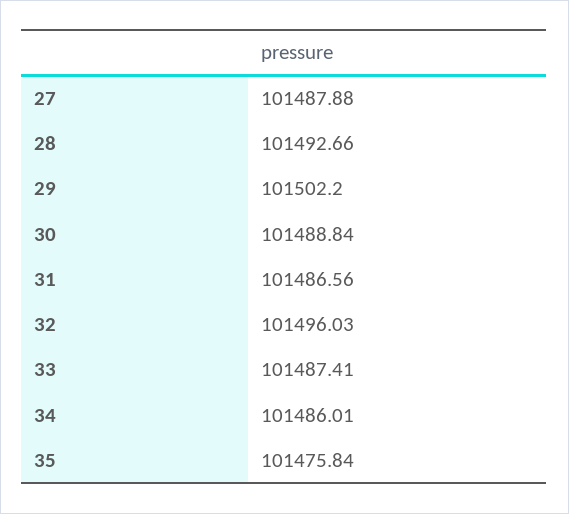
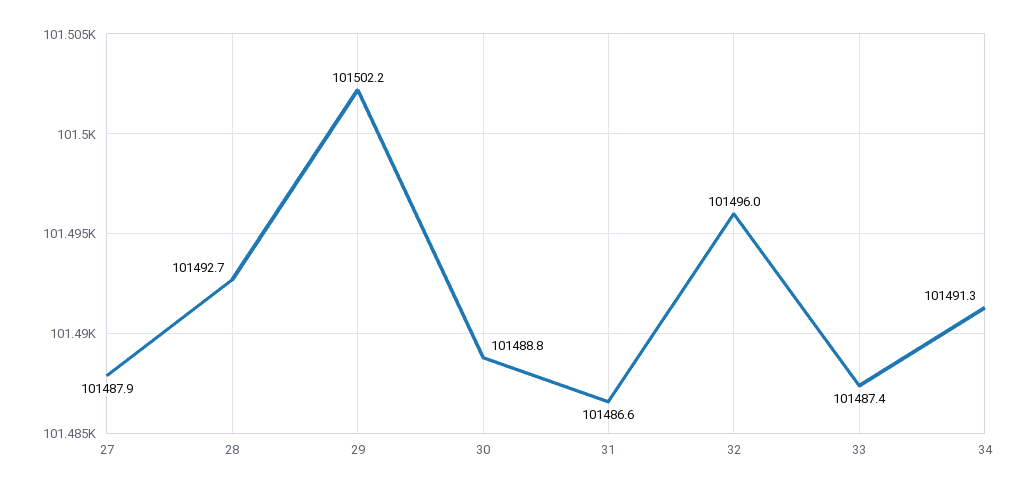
34: 101486.01 -> 101491.3
35: 101475.84 -> none

